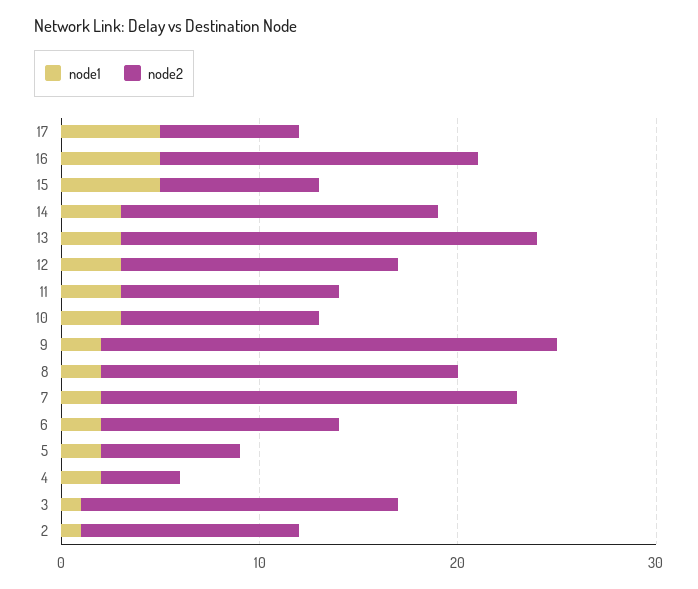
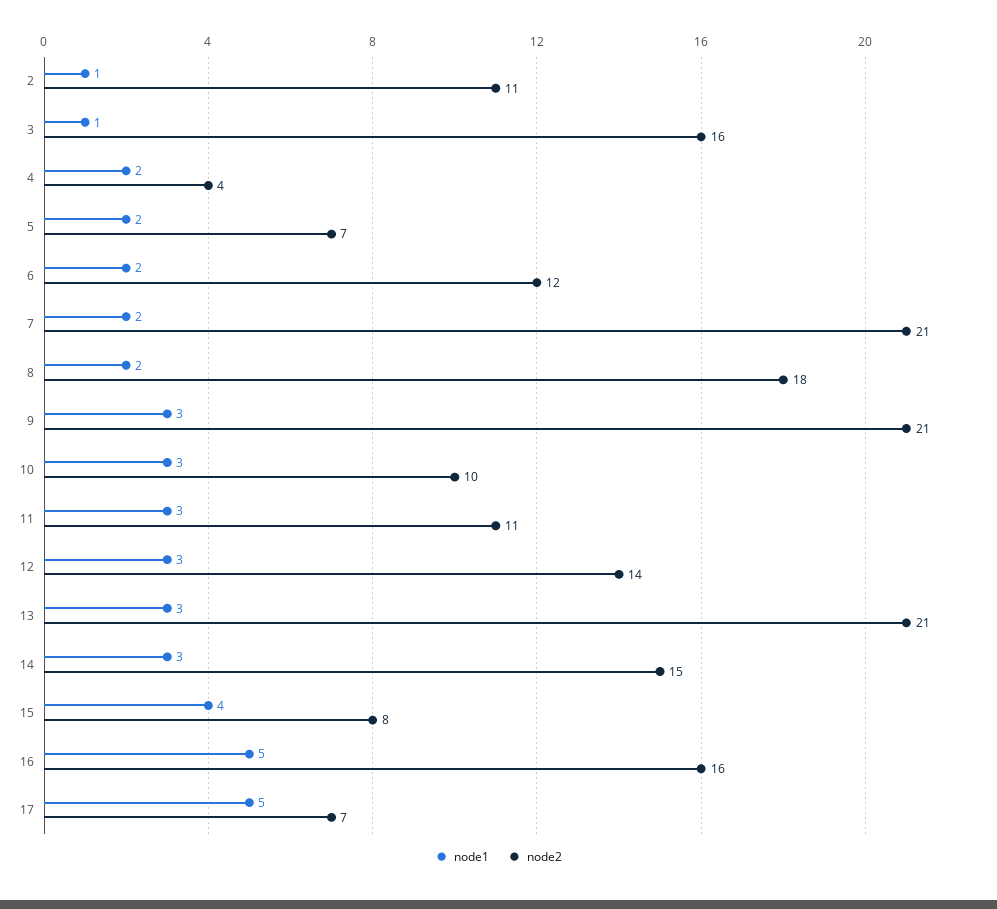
node1, 15: 5 -> 4
node2, 14: 16 -> 15
node1, 9: 2 -> 3
node2, 9: 23 -> 21

